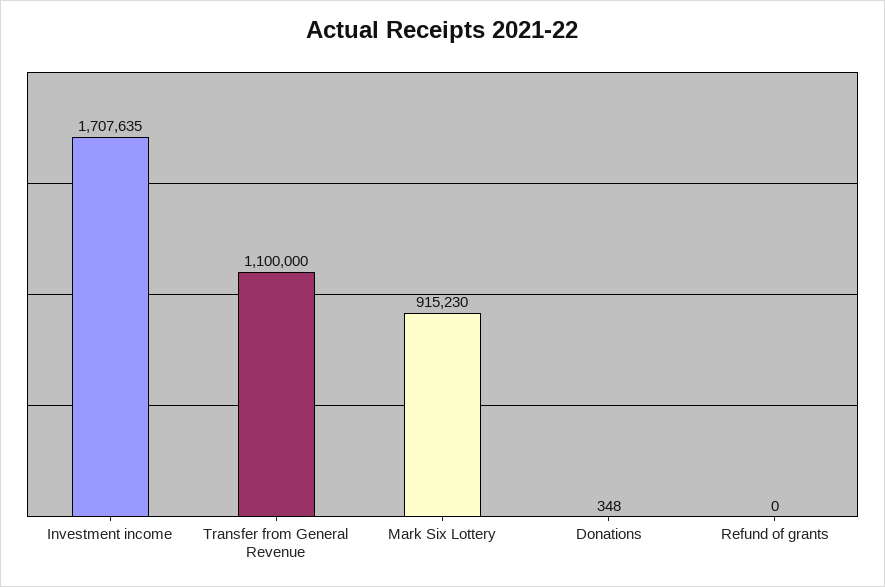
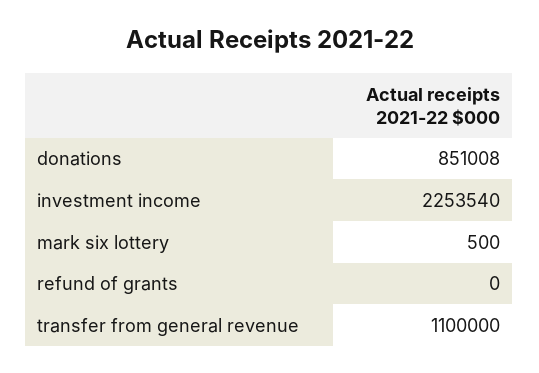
Investment income: 1707635 -> 2253540
Mark Six Lottery: 915230 -> 500
Donations: 348 -> 851008

